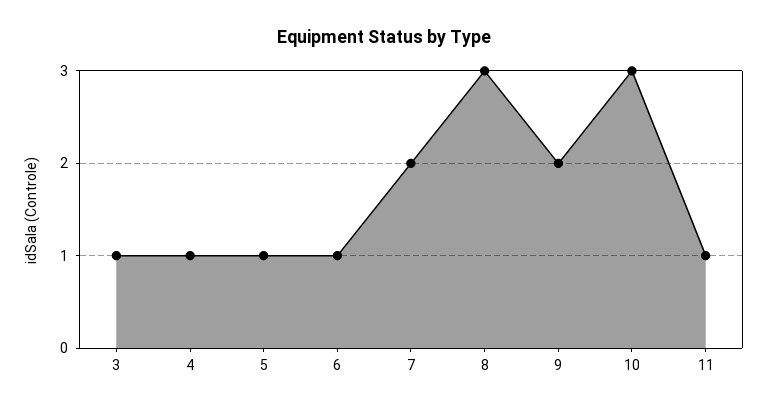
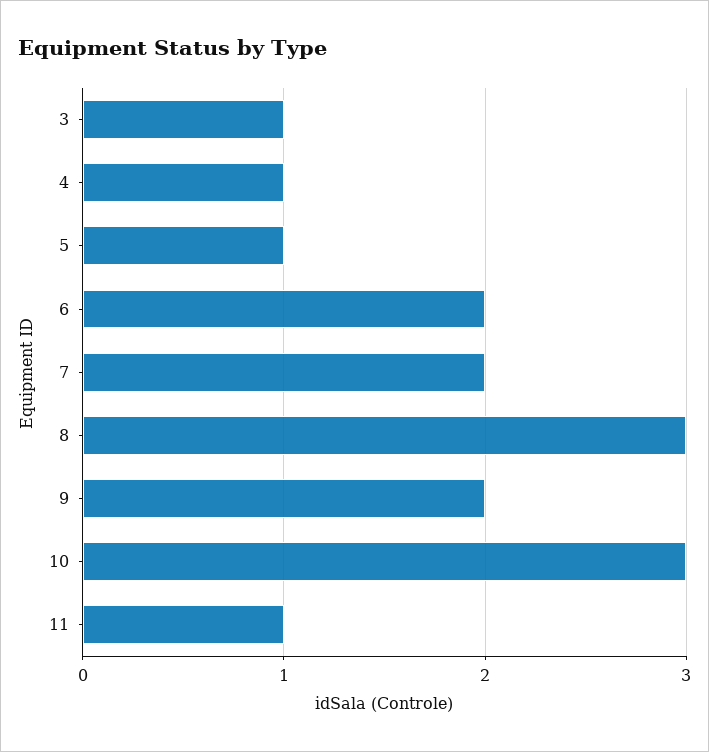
6: 1 -> 2

